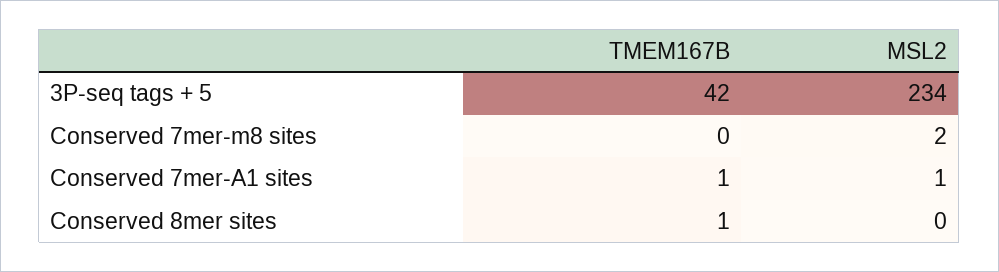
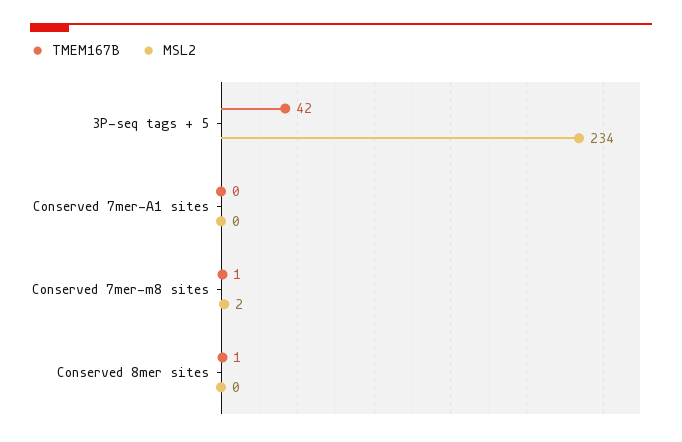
TMEM167B, Conserved 7mer-m8 sites: 0 -> 1
TMEM167B, Conserved 7mer-A1 sites: 1 -> 0
MSL2, Conserved 7mer-A1 sites: 1 -> 0

